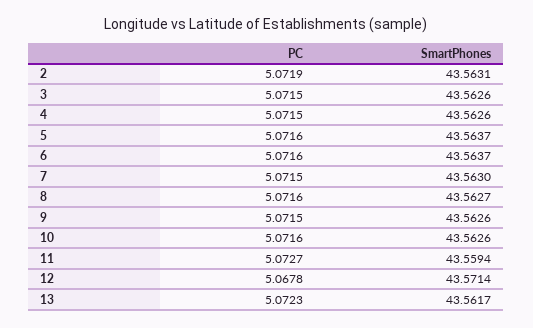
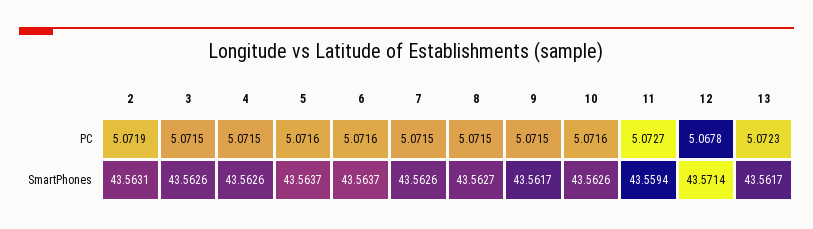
SmartPhones, 7: 43.563 -> 43.5626
PC, 8: 5.0716 -> 5.0715
SmartPhones, 9: 43.5626 -> 43.5617

